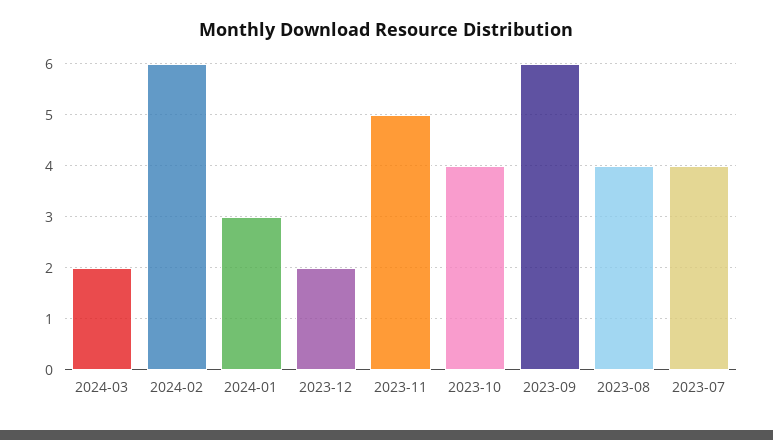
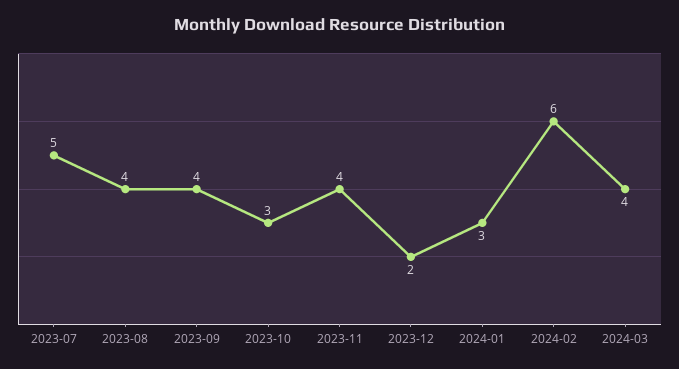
2024-03: 2 -> 4
2023-11: 5 -> 4
2023-10: 4 -> 3
2023-09: 6 -> 4
2023-07: 4 -> 5

